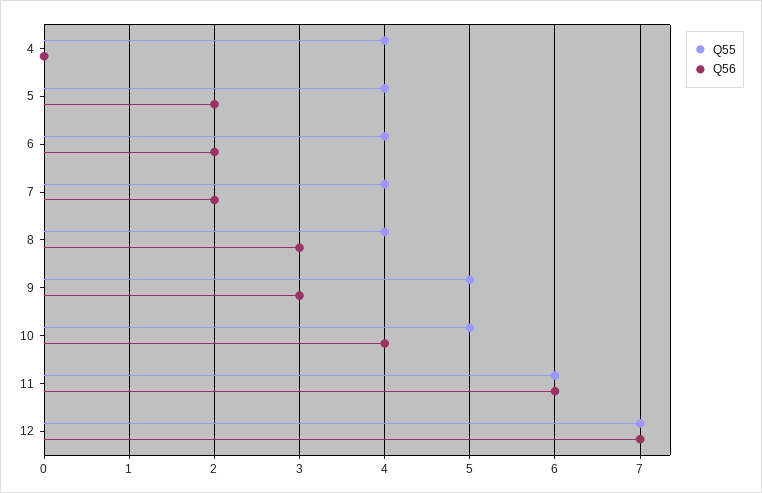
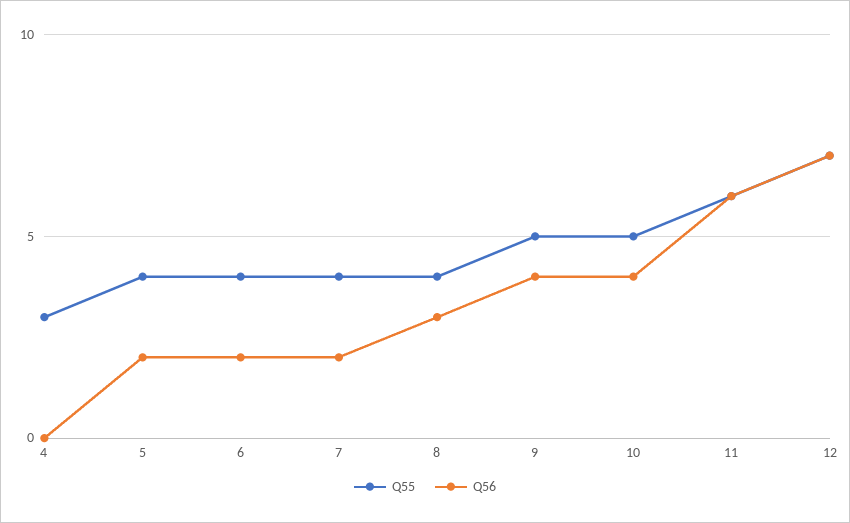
Q55, 4: 4 -> 3
Q56, 9: 3 -> 4

